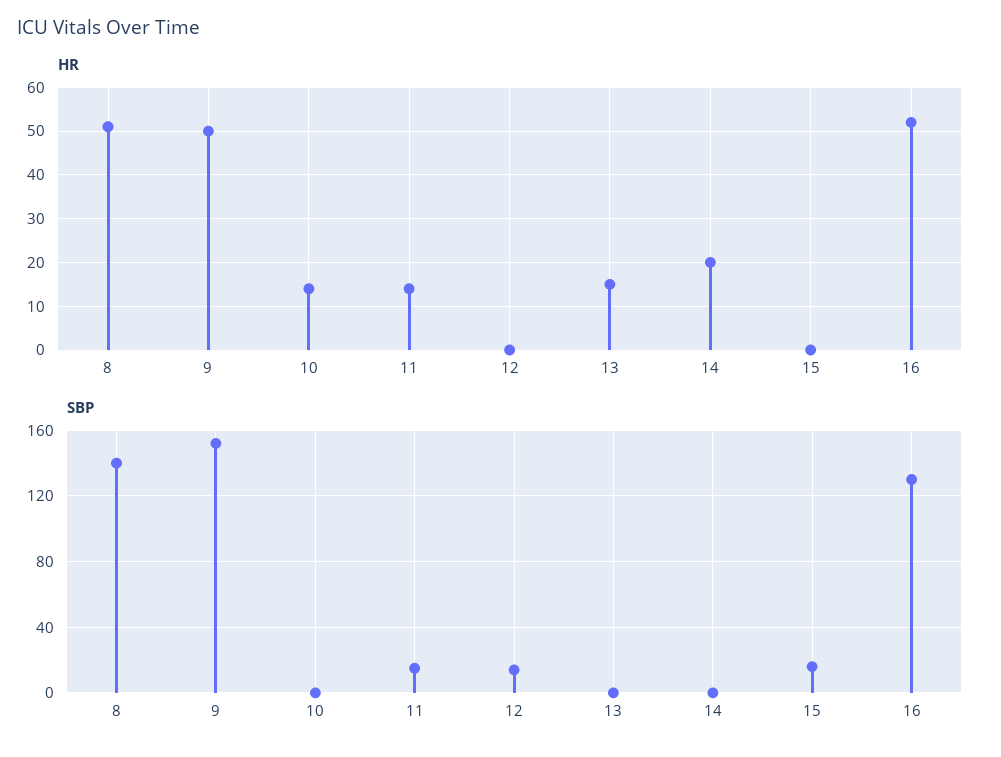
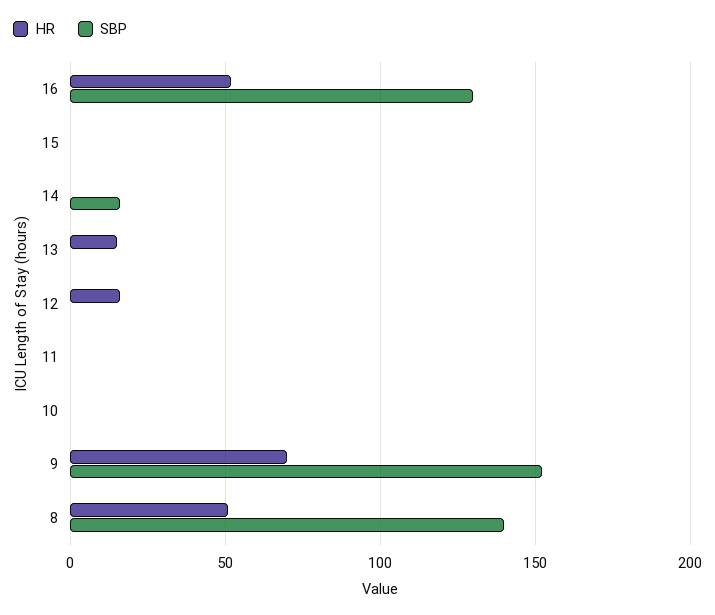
HR, 9: 50 -> 70
HR, 10: 15 -> 0
HR, 11: 15 -> 0
HR, 12: 0 -> 15
HR, 14: 20 -> 0
SBP, 11: 15 -> 0
SBP, 12: 15 -> 0
SBP, 14: 0 -> 15
SBP, 15: 15 -> 0

